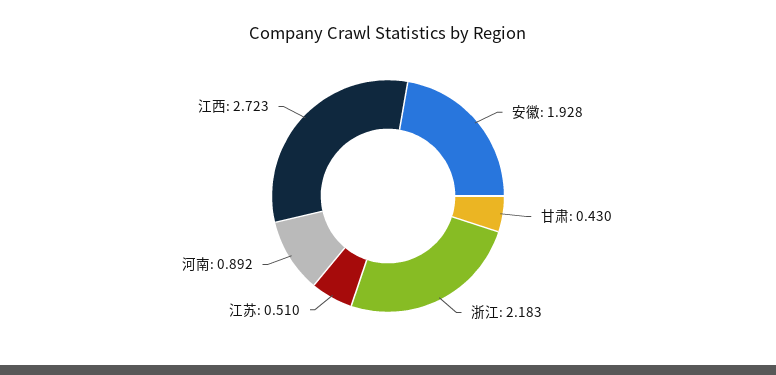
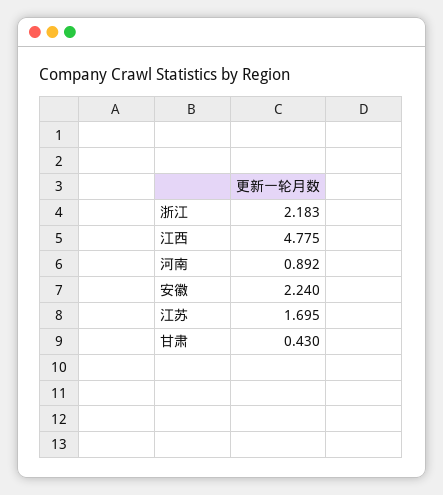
安徽: 1.928 -> 2.24
江苏: 0.51 -> 1.695
江西: 2.723 -> 4.775

